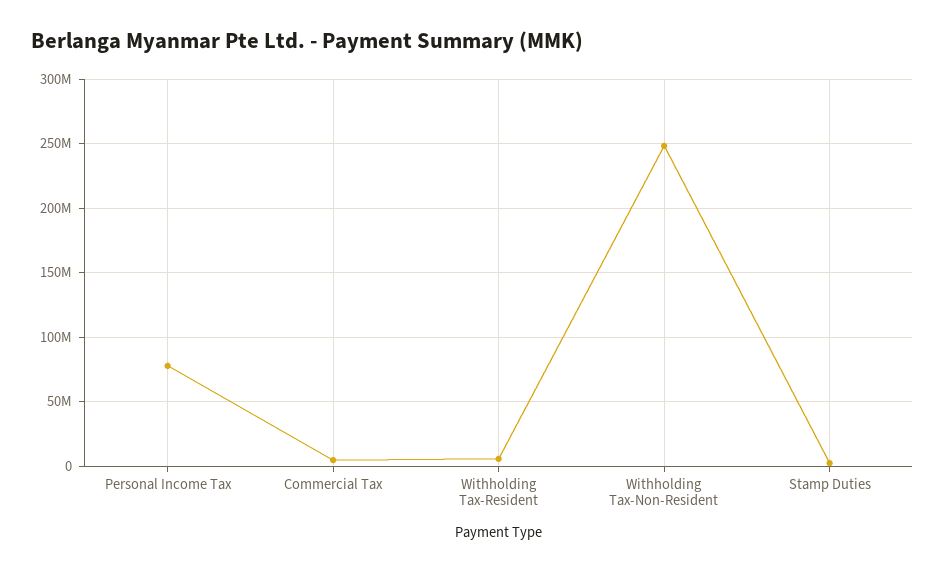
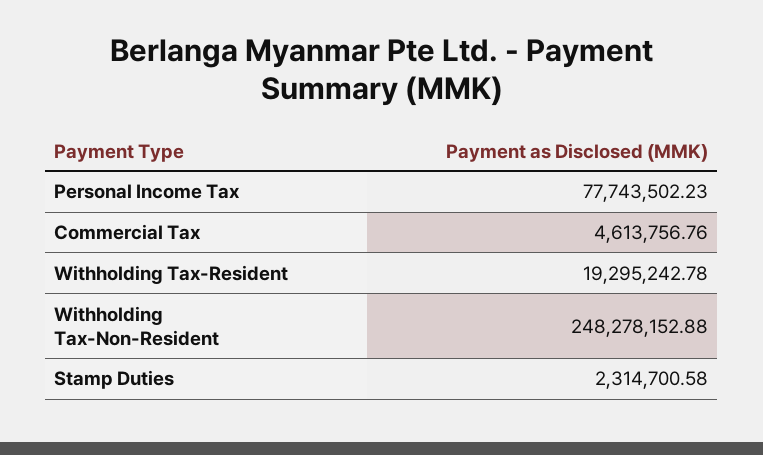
Withholding Tax-Resident: 5000000 -> 19295242.78

